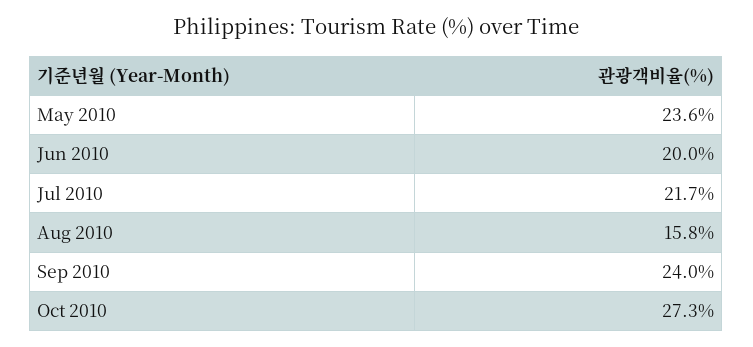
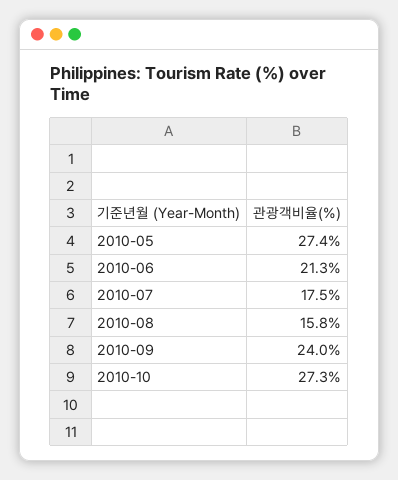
May 2010: 23.6 -> 27.4
Jun 2010: 20 -> 21.3
Jul 2010: 21.7 -> 17.5

